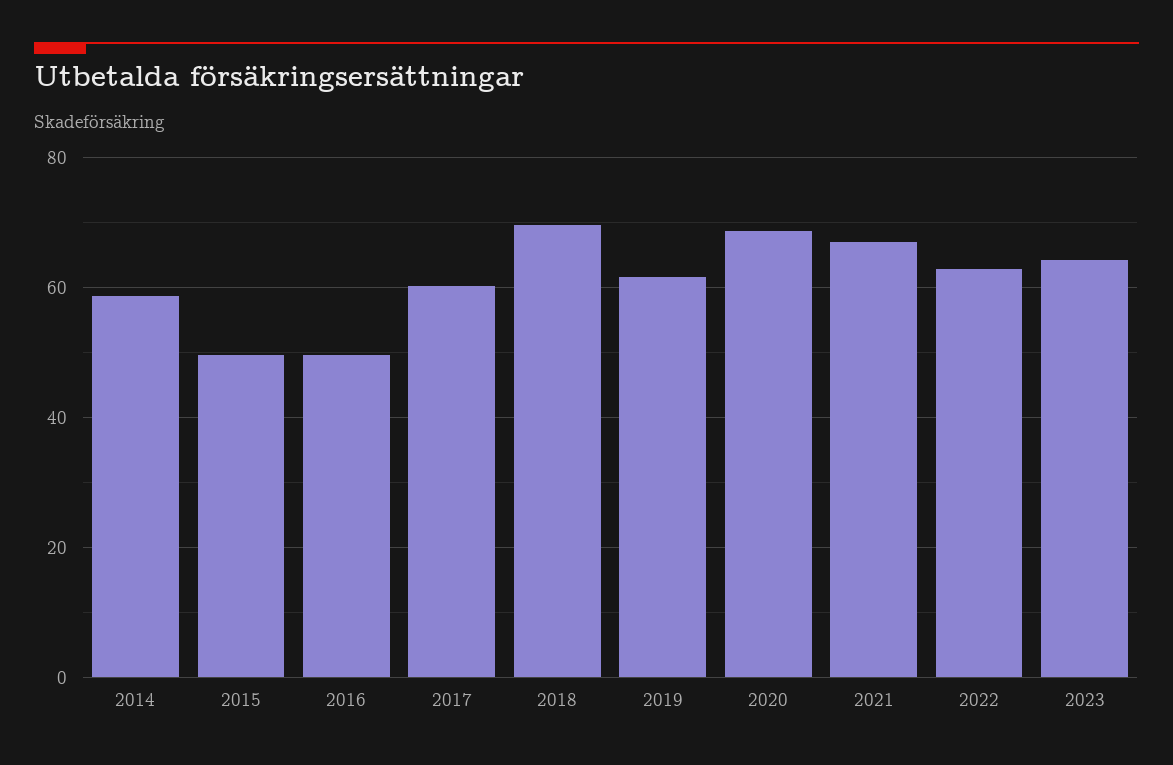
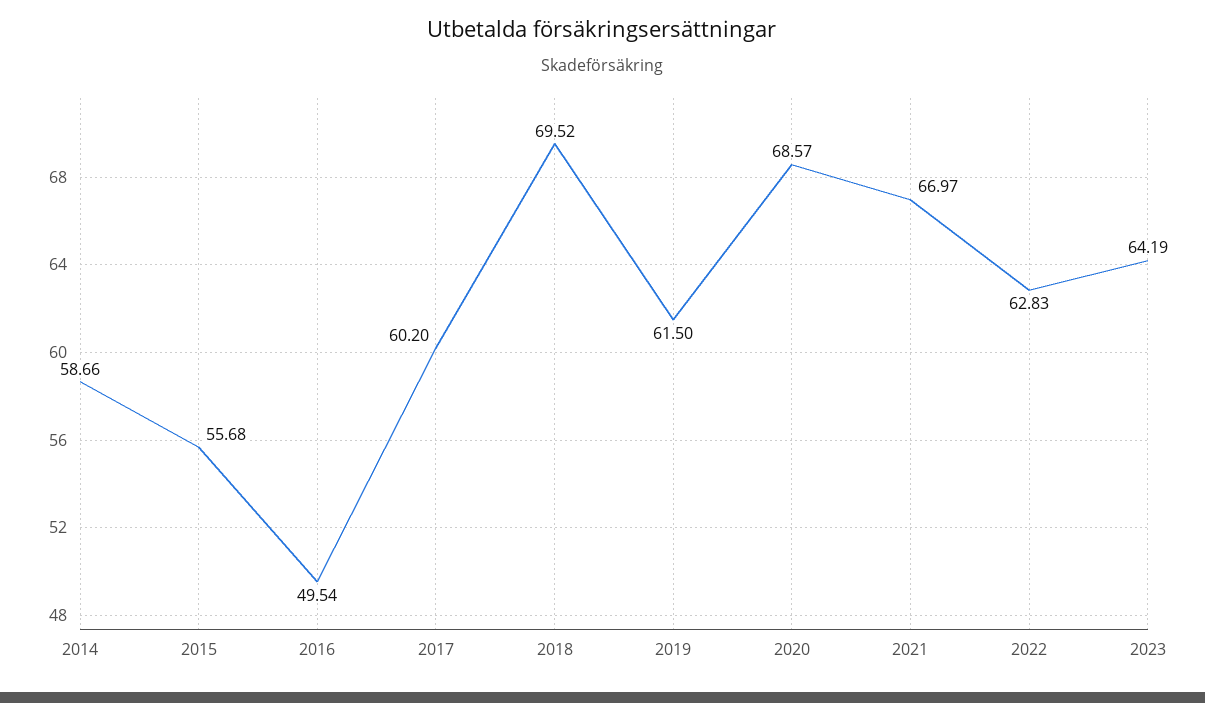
2015: 50 -> 55.68

